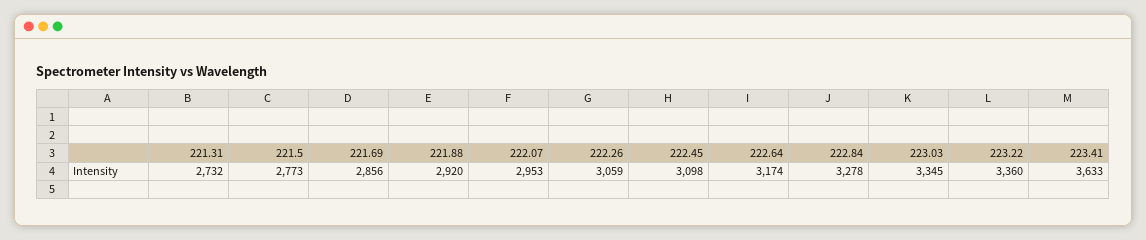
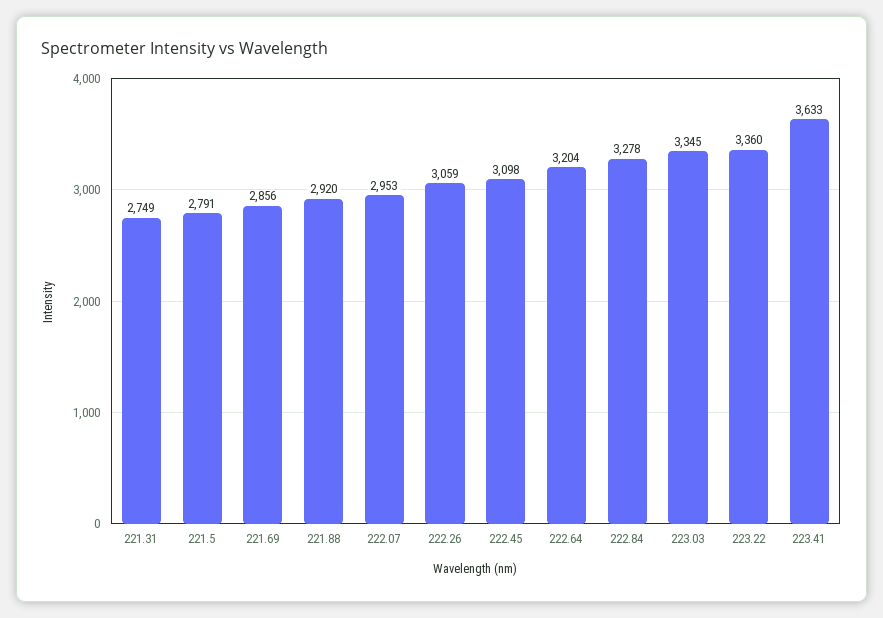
221.31: 2732 -> 2749
221.5: 2773 -> 2791
222.64: 3174 -> 3204

